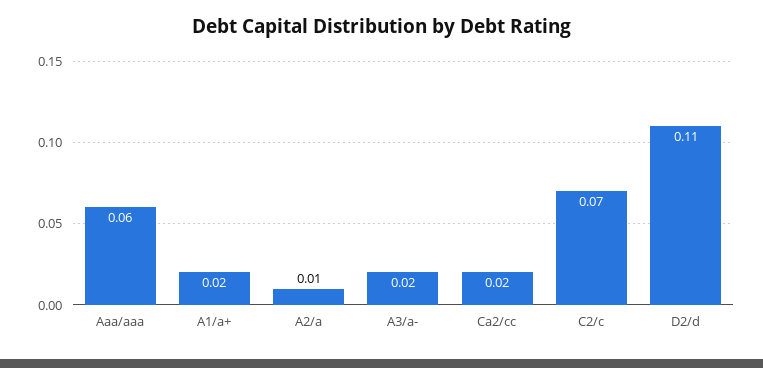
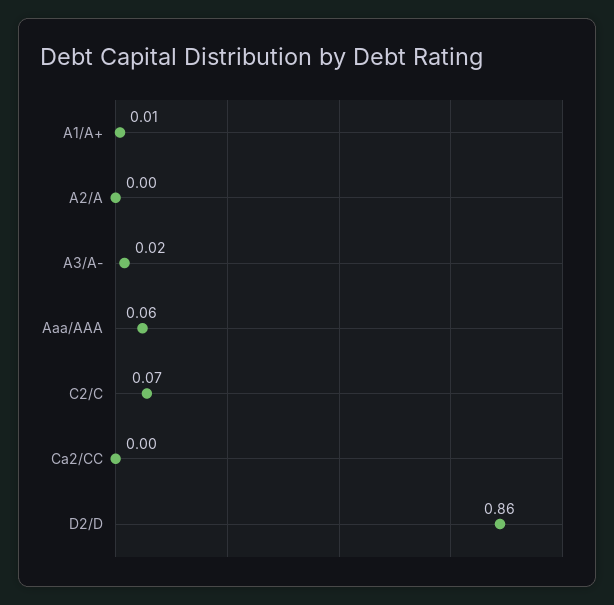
A1/a+: 0.02 -> 0.01
A2/a: 0.01 -> 0
Ca2/cc: 0.02 -> 0
D2/d: 0.11 -> 0.86

